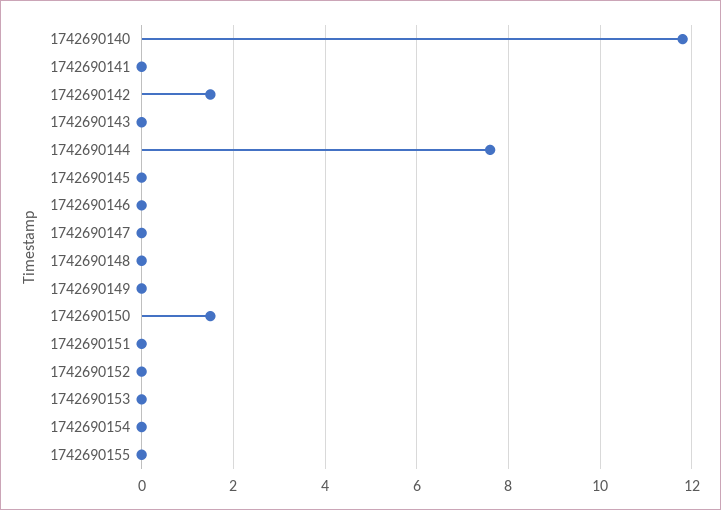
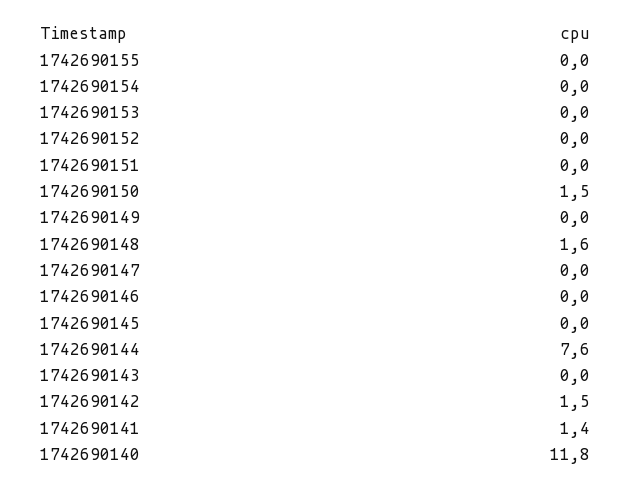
1742690141: 0 -> 1.4
1742690148: 0 -> 1.6

